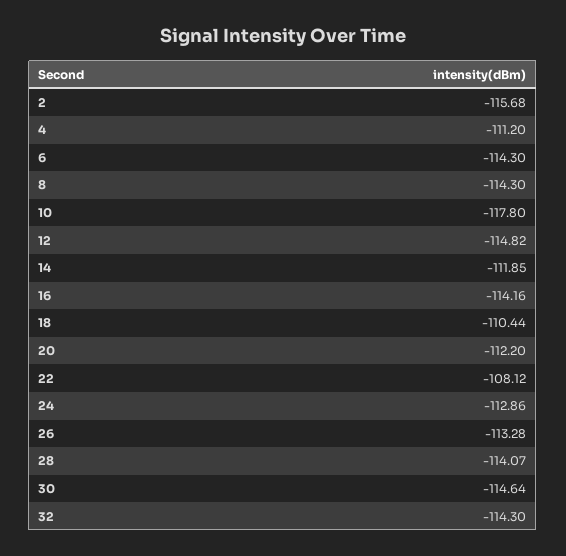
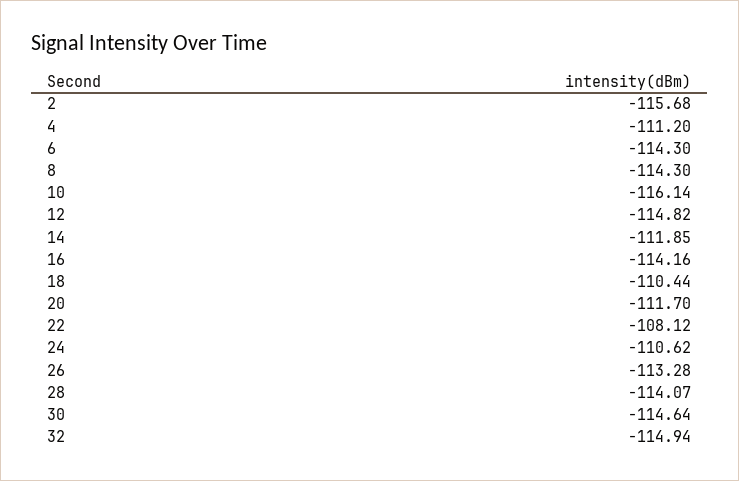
10: -117.8 -> -116.14
20: -112.2 -> -111.7
24: -112.86 -> -110.62
32: -114.3 -> -114.94

